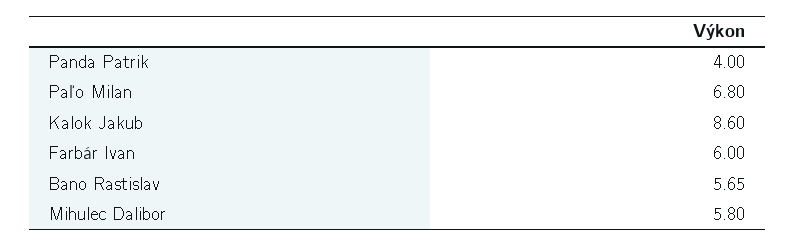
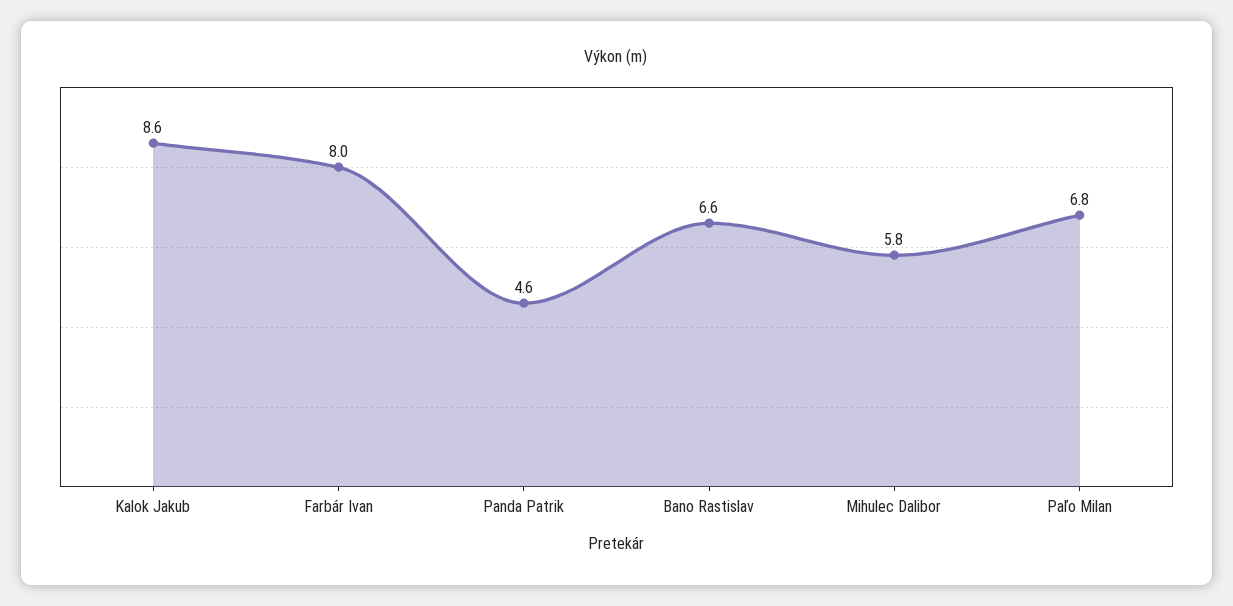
Panda Patrik: 4 -> 4.6
Farbár Ivan: 6 -> 8
Bano Rastislav: 5.65 -> 6.6

